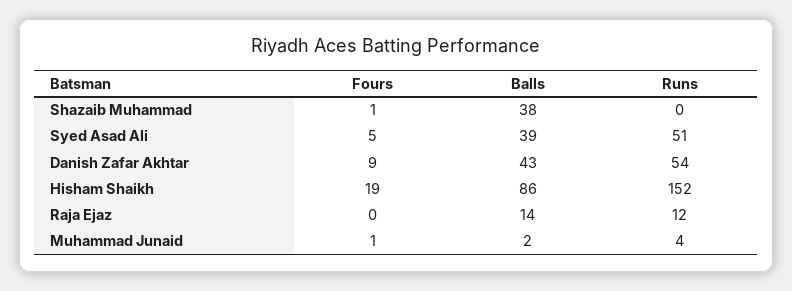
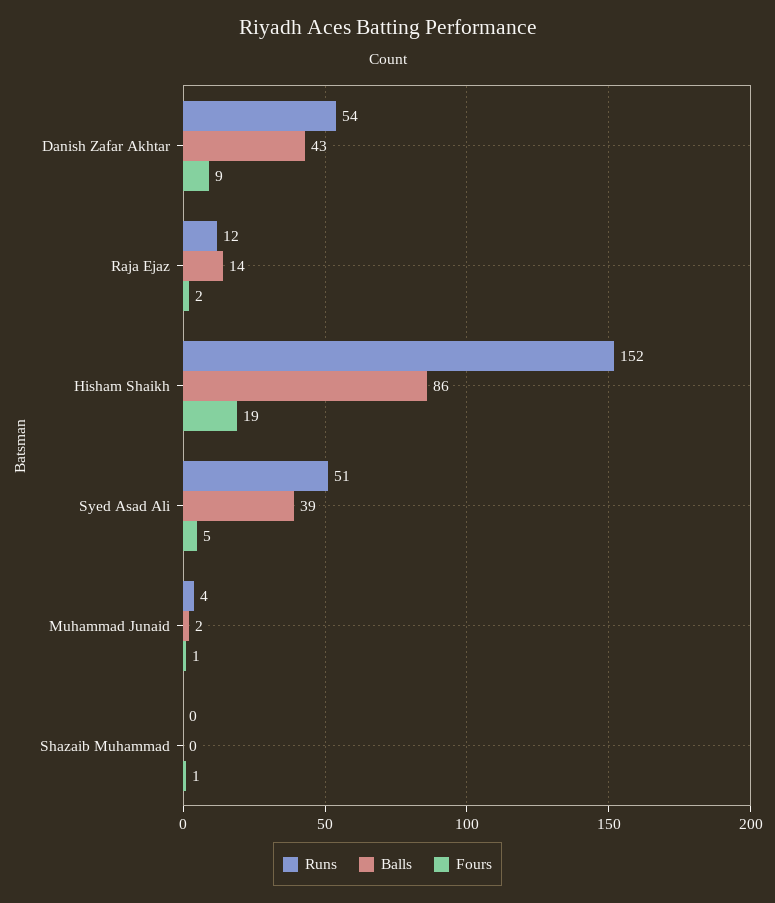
Balls, Shazaib Muhammad: 38 -> 0
Fours, Raja Ejaz: 0 -> 2

